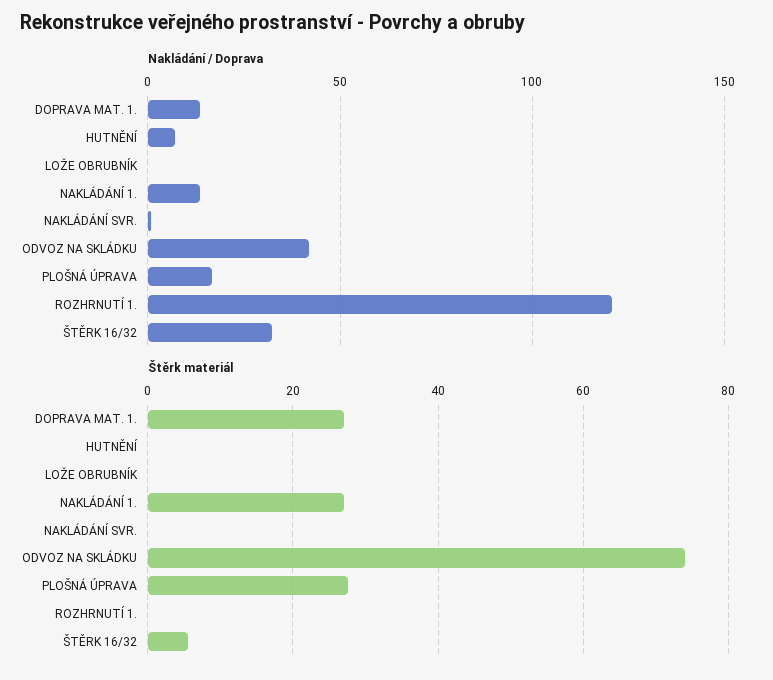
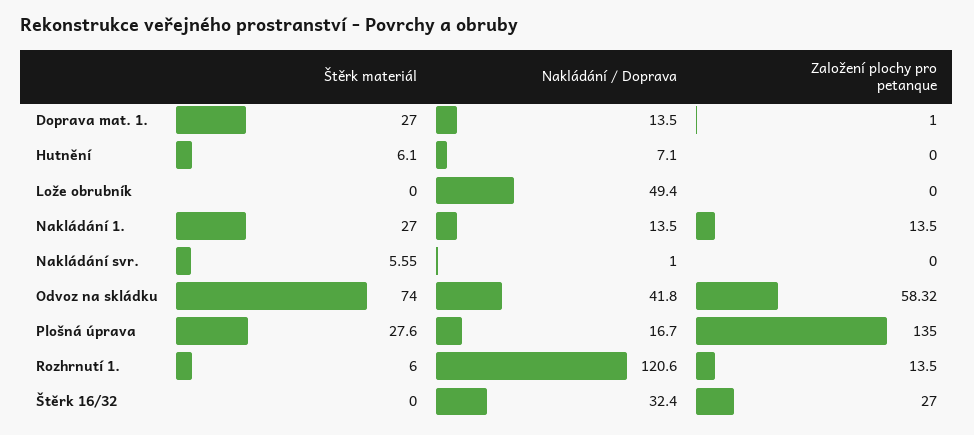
Nakládání / Doprava, LOŽE OBRUBNÍK: 0 -> 49.4
Štěrk materiál, HUTNĚNÍ: 0 -> 6.1
Štěrk materiál, NAKLÁDÁNÍ SVR.: 0 -> 5.55
Štěrk materiál, ROZHRNUTÍ 1.: 0 -> 6
Štěrk materiál, ŠTĚRK 16/32: 6 -> 0
Založení plochy pro petanque, DOPRAVA MAT. 1.: none -> 1
Založení plochy pro petanque, HUTNĚNÍ: none -> 0
Založení plochy pro petanque, LOŽE OBRUBNÍK: none -> 0
Založení plochy pro petanque, NAKLÁDÁNÍ 1.: none -> 13.5
Založení plochy pro petanque, NAKLÁDÁNÍ SVR.: none -> 0
Založení plochy pro petanque, ODVOZ NA SKLÁDKU: none -> 58.32
Založení plochy pro petanque, PLOŠNÁ ÚPRAVA: none -> 135
Založení plochy pro petanque, ROZHRNUTÍ 1.: none -> 13.5
Založení plochy pro petanque, ŠTĚRK 16/32: none -> 27

